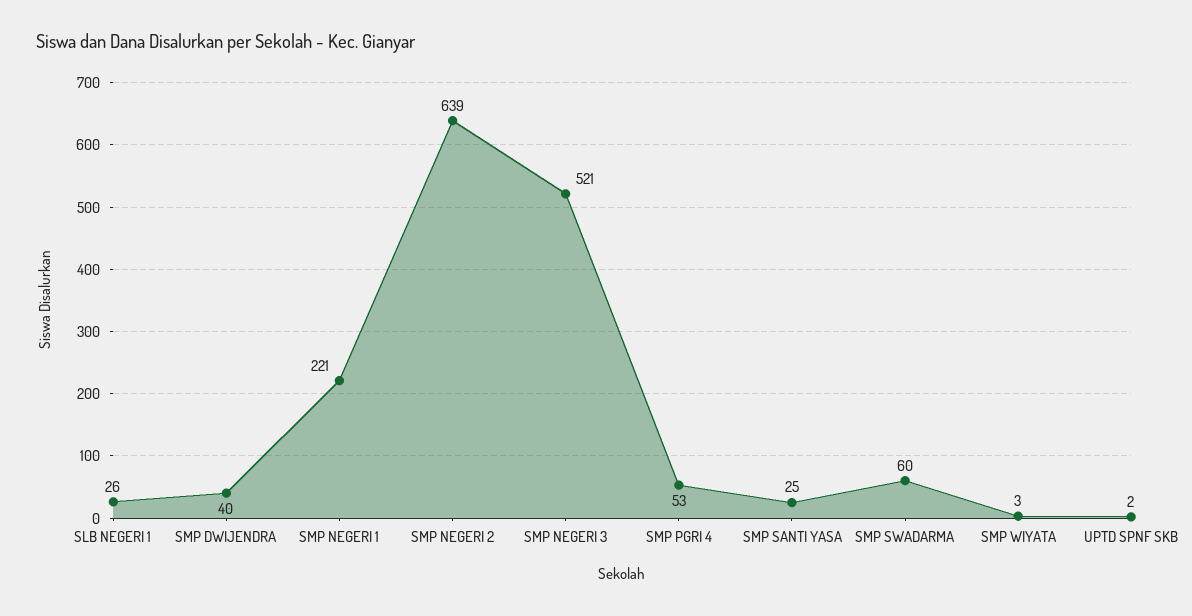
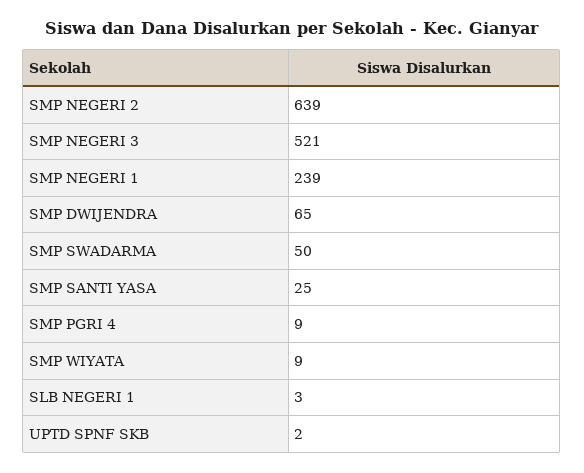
SLB NEGERI 1: 26 -> 3
SMP DWIJENDRA: 40 -> 65
SMP NEGERI 1: 221 -> 239
SMP PGRI 4: 53 -> 9
SMP SWADARMA: 60 -> 50
SMP WIYATA: 3 -> 9

